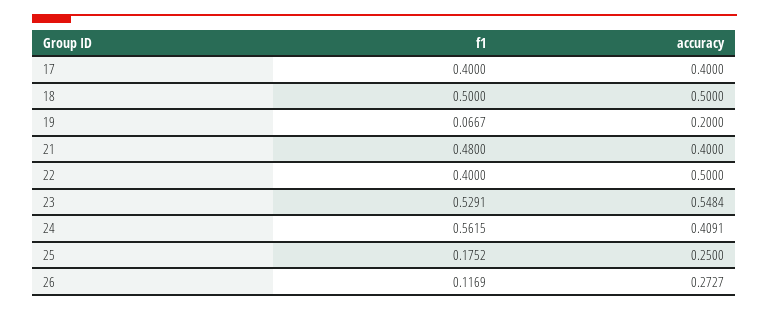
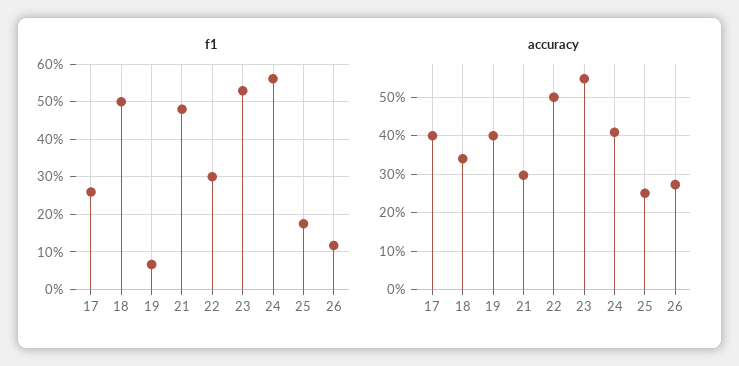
f1, 17: 0.4 -> 0.26
accuracy, 18: 0.5 -> 0.34
accuracy, 19: 0.2 -> 0.4
accuracy, 21: 0.4 -> 0.3
f1, 22: 0.4 -> 0.3

